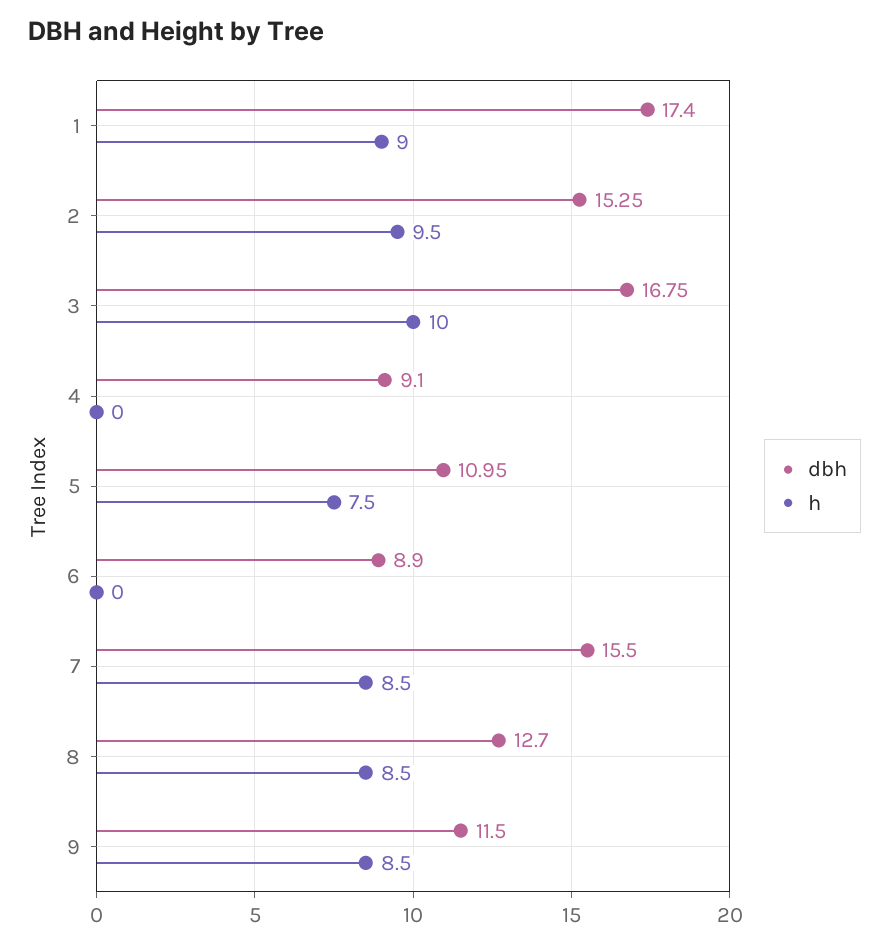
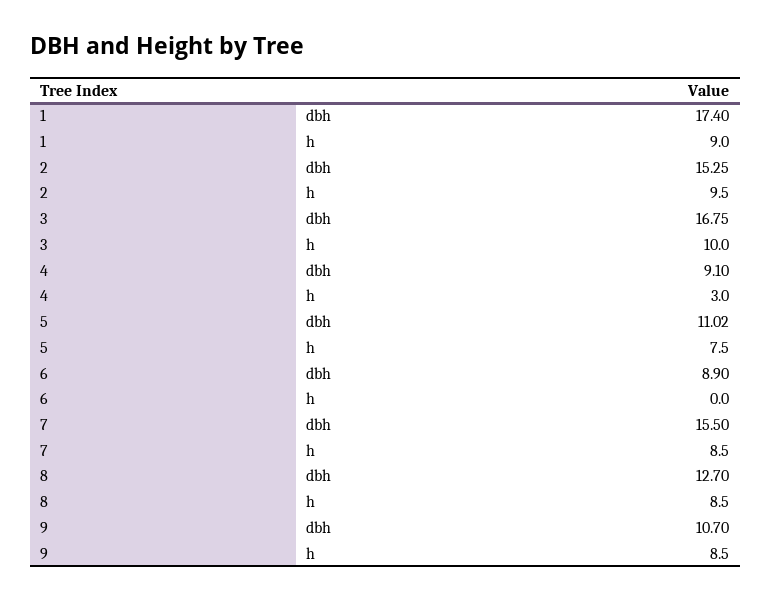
h, 4: 0 -> 3
dbh, 5: 10.95 -> 11.02
dbh, 9: 11.5 -> 10.7

